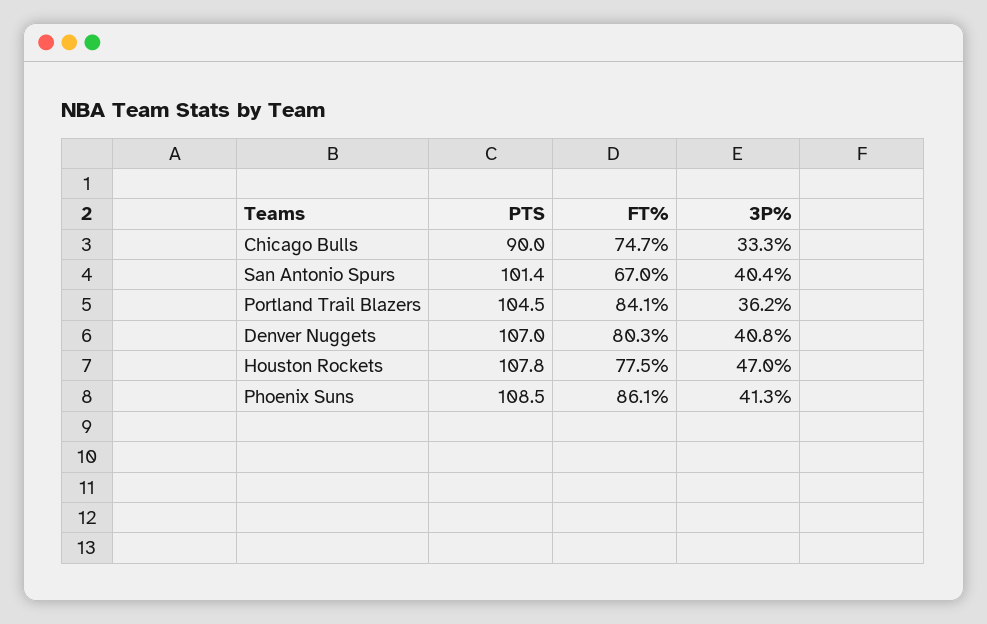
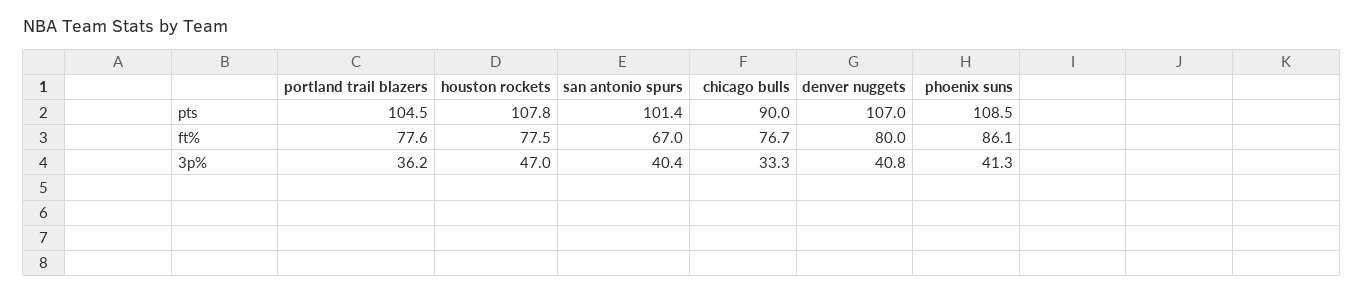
FT%, Chicago Bulls: 74.7 -> 76.7
FT%, Portland Trail Blazers: 84.1 -> 77.6
FT%, Denver Nuggets: 80.3 -> 80

